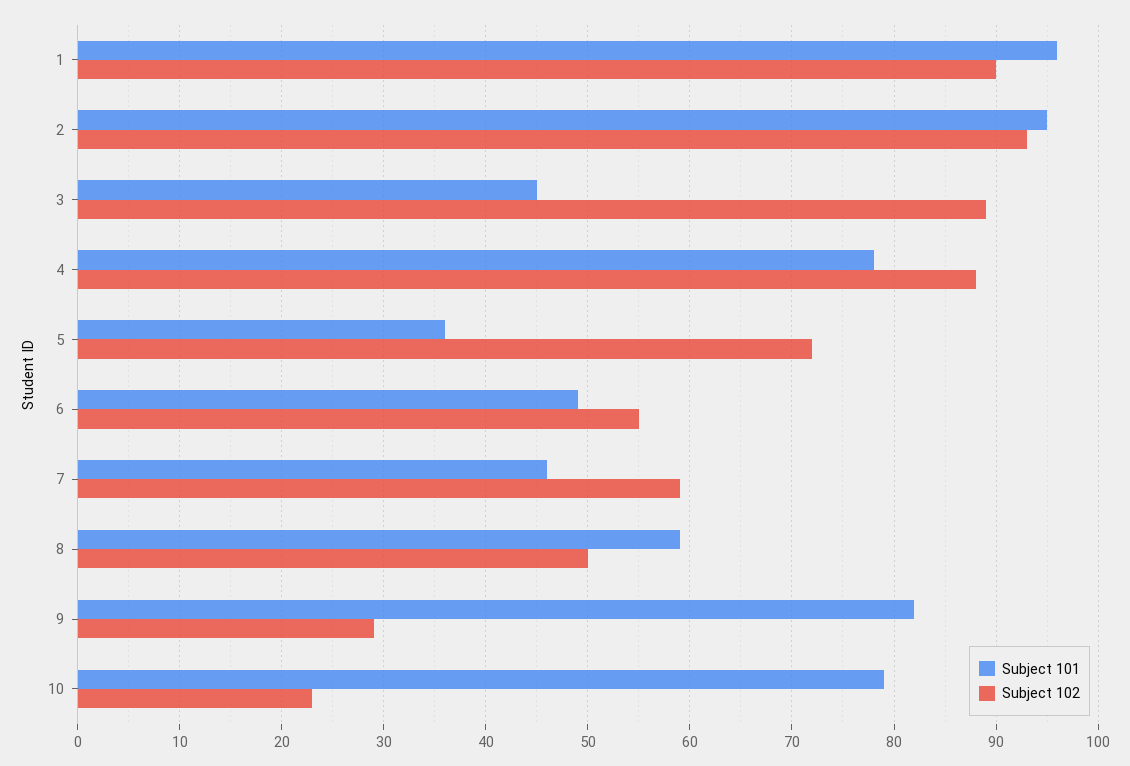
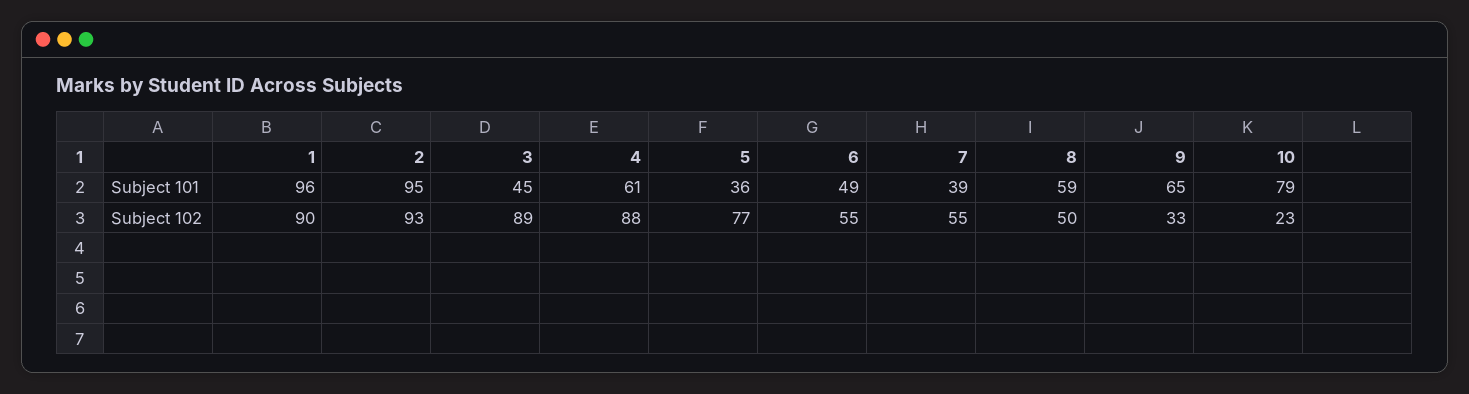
Subject 101, 4: 78 -> 61
Subject 102, 5: 72 -> 77
Subject 101, 7: 46 -> 39
Subject 102, 7: 59 -> 55
Subject 101, 9: 82 -> 65
Subject 102, 9: 29 -> 33

